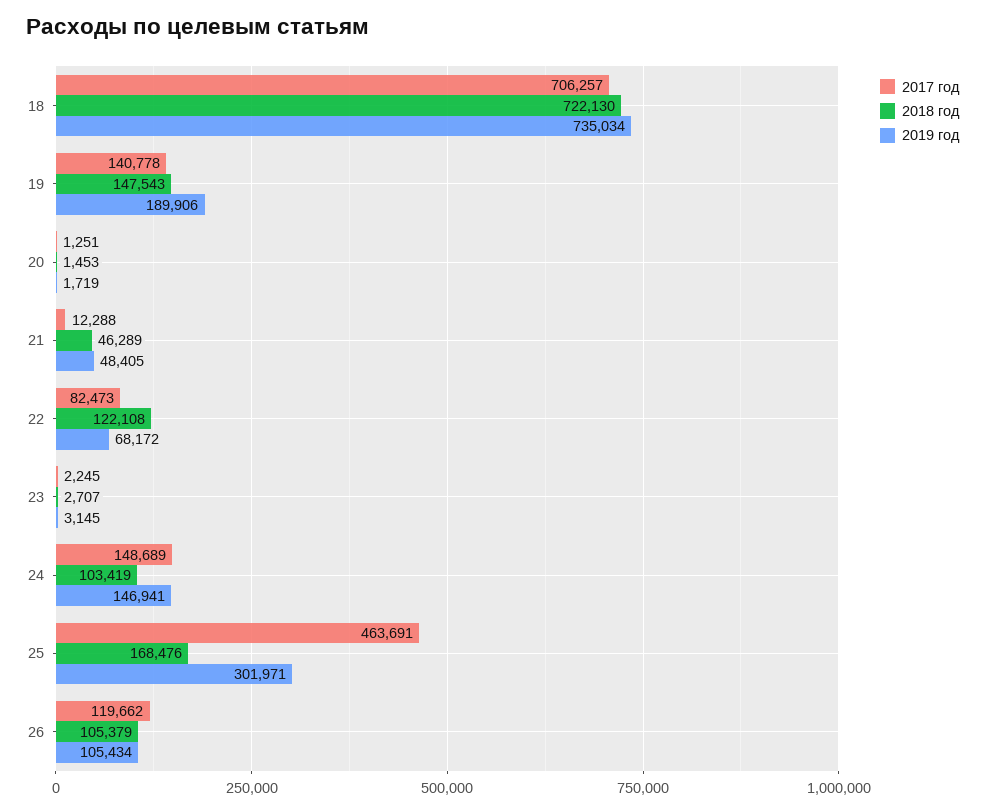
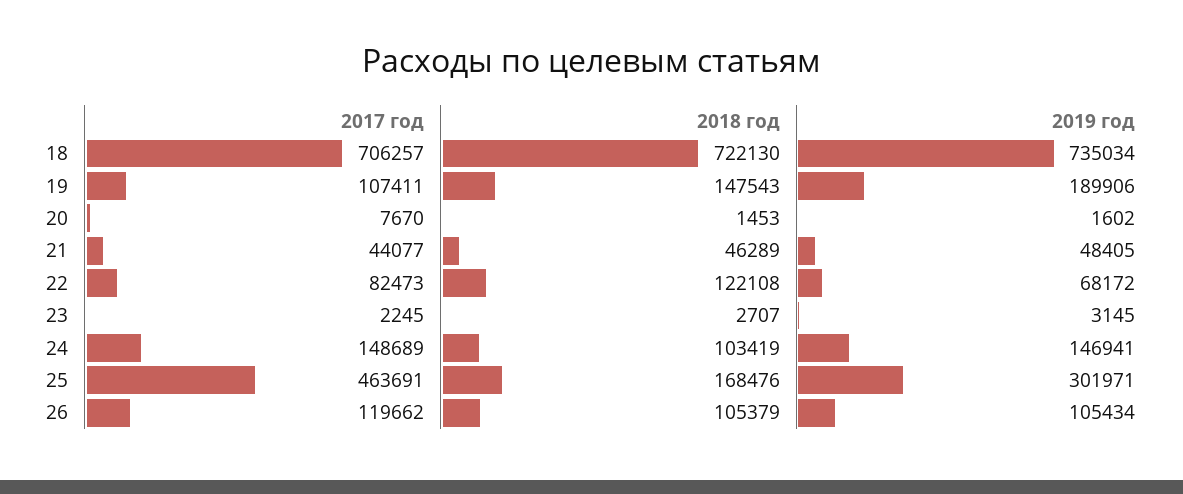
2017 год, 19: 140778 -> 107411
2017 год, 20: 1251 -> 7670
2019 год, 20: 1719 -> 1602
2017 год, 21: 12288 -> 44077

